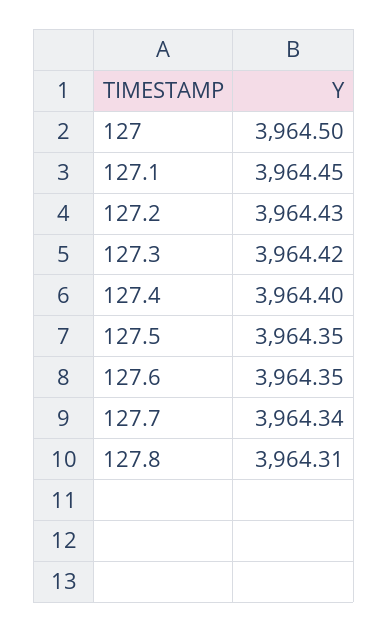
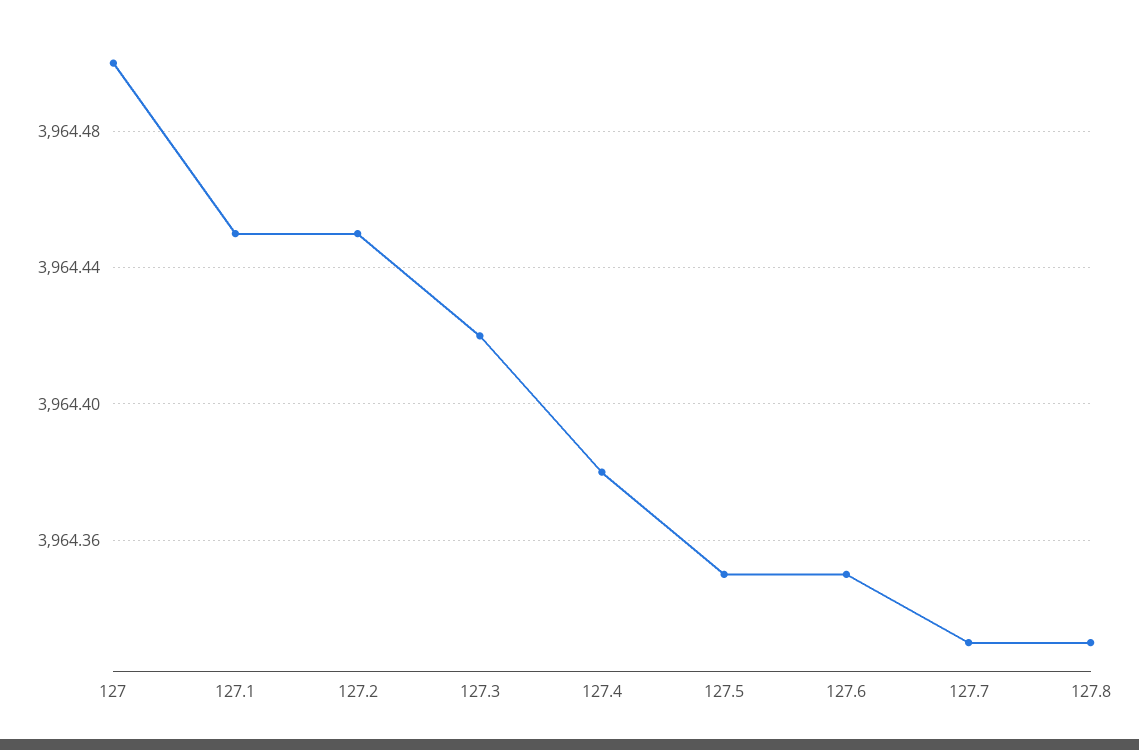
127.2: 3964.43 -> 3964.45
127.4: 3964.4 -> 3964.38
127.7: 3964.34 -> 3964.33
127.8: 3964.31 -> 3964.33

